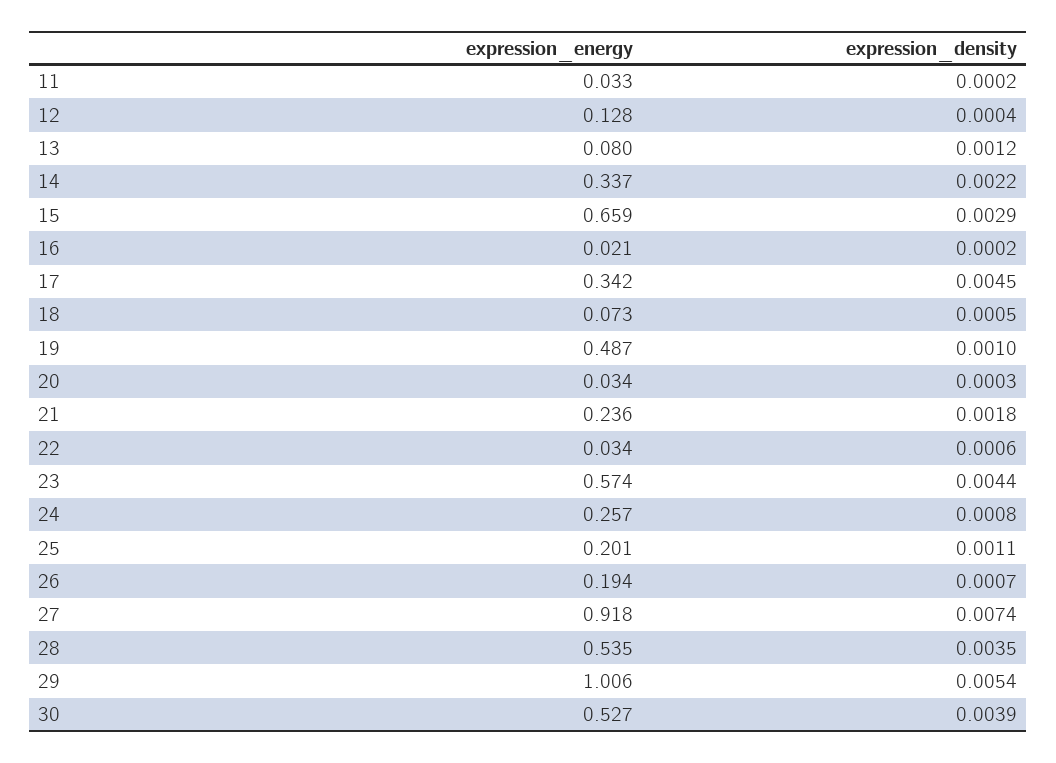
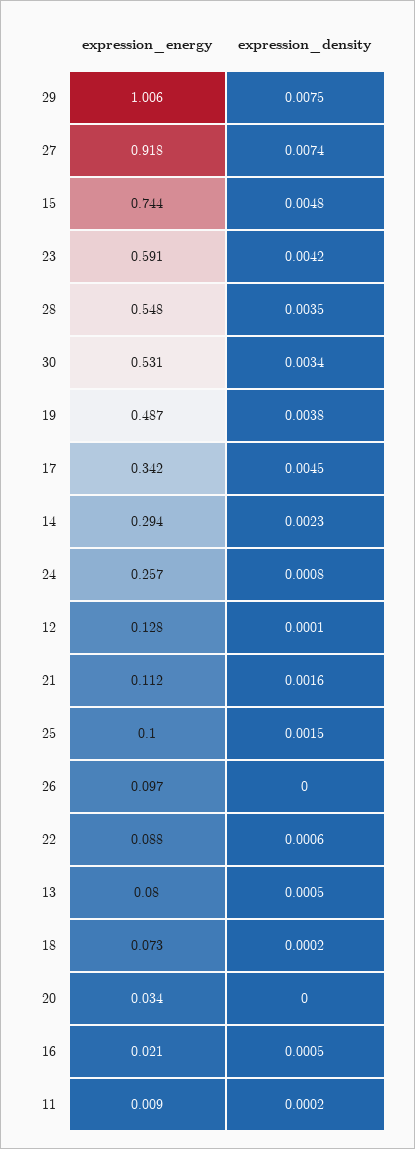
expression_energy, 11: 0.033 -> 0.009
expression_density, 12: 0.0004 -> 0.0001
expression_density, 13: 0.0012 -> 0.0005
expression_energy, 14: 0.337 -> 0.294
expression_density, 14: 0.0022 -> 0.0023
expression_energy, 15: 0.659 -> 0.744
expression_density, 15: 0.0029 -> 0.0048
expression_density, 16: 0.0002 -> 0.0005
expression_density, 18: 0.0005 -> 0.0002
expression_density, 19: 0.001 -> 0.0038
expression_density, 20: 0.0003 -> 0
expression_energy, 21: 0.236 -> 0.112
expression_density, 21: 0.0018 -> 0.0016
expression_energy, 22: 0.034 -> 0.088
expression_energy, 23: 0.574 -> 0.591
expression_density, 23: 0.0044 -> 0.0042
expression_energy, 25: 0.201 -> 0.1
expression_density, 25: 0.0011 -> 0.0015
expression_energy, 26: 0.194 -> 0.097
expression_density, 26: 0.0007 -> 0
expression_energy, 28: 0.535 -> 0.548
expression_density, 29: 0.0054 -> 0.0075
expression_energy, 30: 0.527 -> 0.531
expression_density, 30: 0.0039 -> 0.0034

